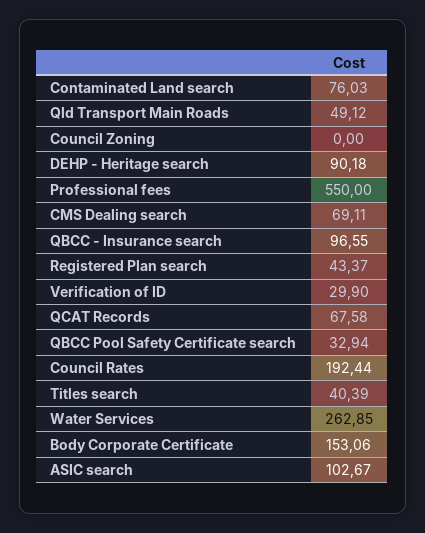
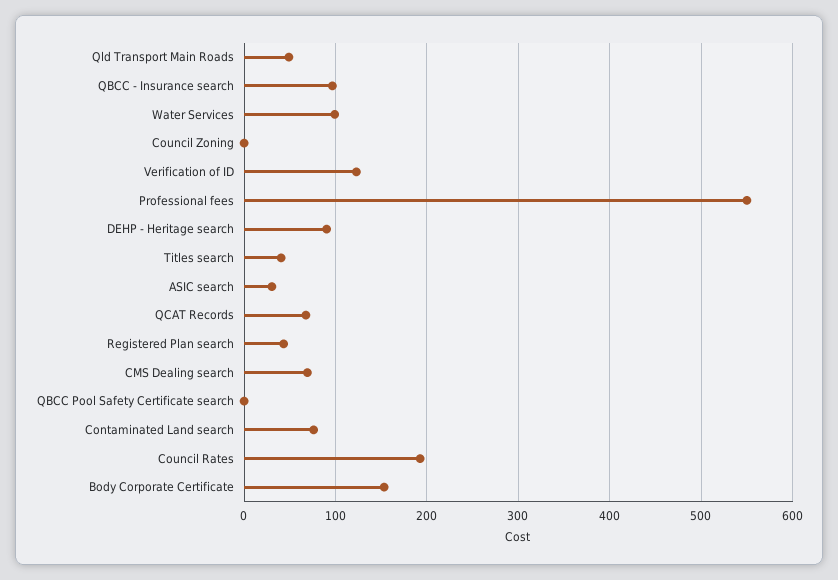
Verification of ID: 29.9 -> 120
QBCC Pool Safety Certificate search: 32.94 -> 0
Water Services: 262.85 -> 100
ASIC search: 102.67 -> 30

